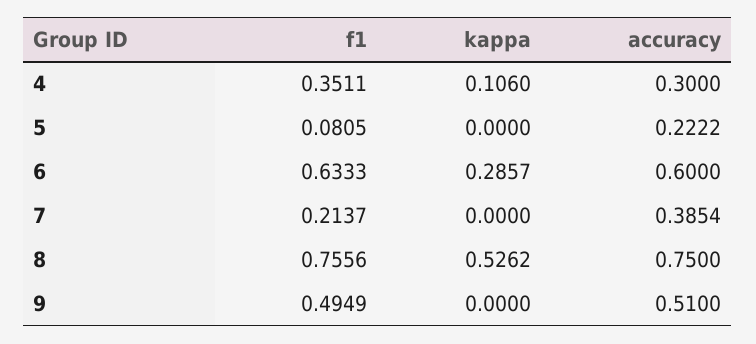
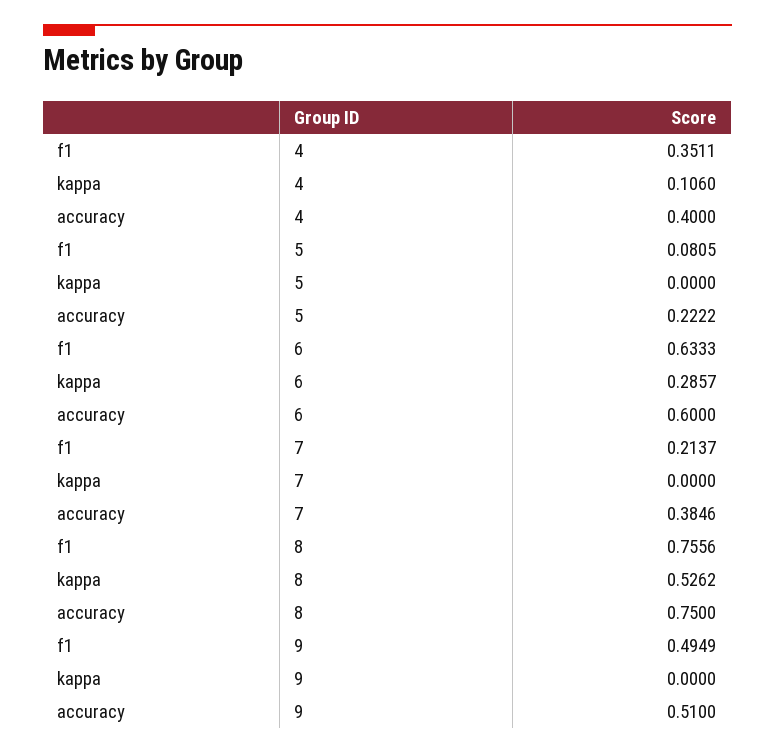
accuracy, 4: 0.3 -> 0.4
accuracy, 7: 0.3854 -> 0.3846

